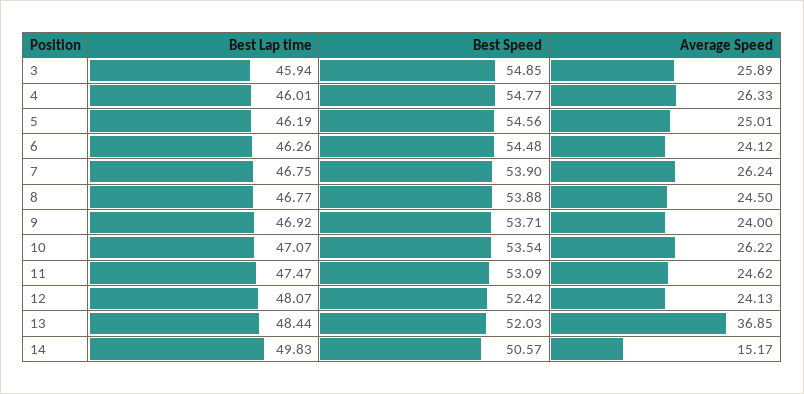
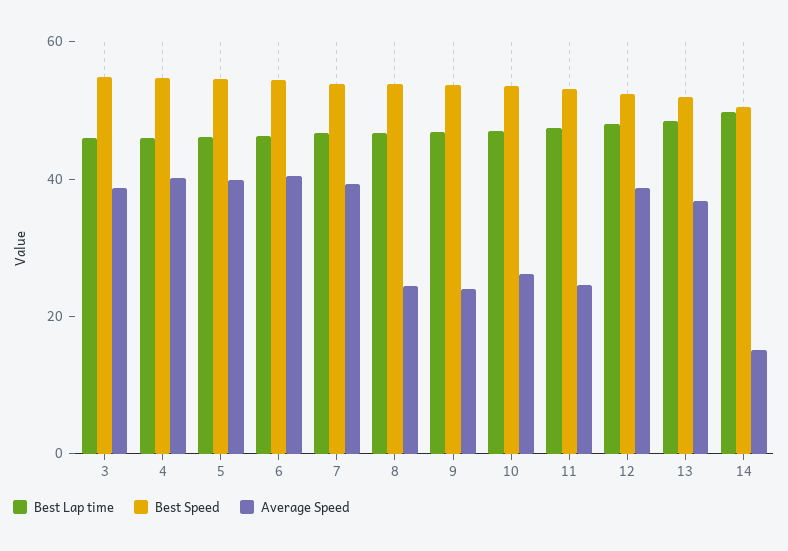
Average Speed, 3: 25.89 -> 40
Average Speed, 4: 26.33 -> 40
Average Speed, 5: 25.01 -> 40
Average Speed, 6: 24.12 -> 40
Average Speed, 7: 26.24 -> 40
Average Speed, 12: 24.13 -> 40

